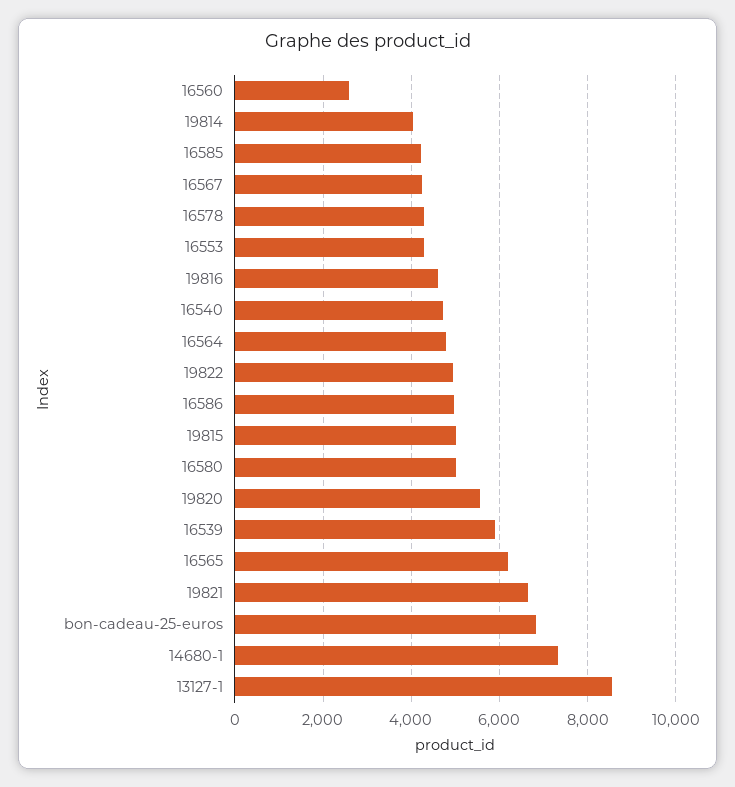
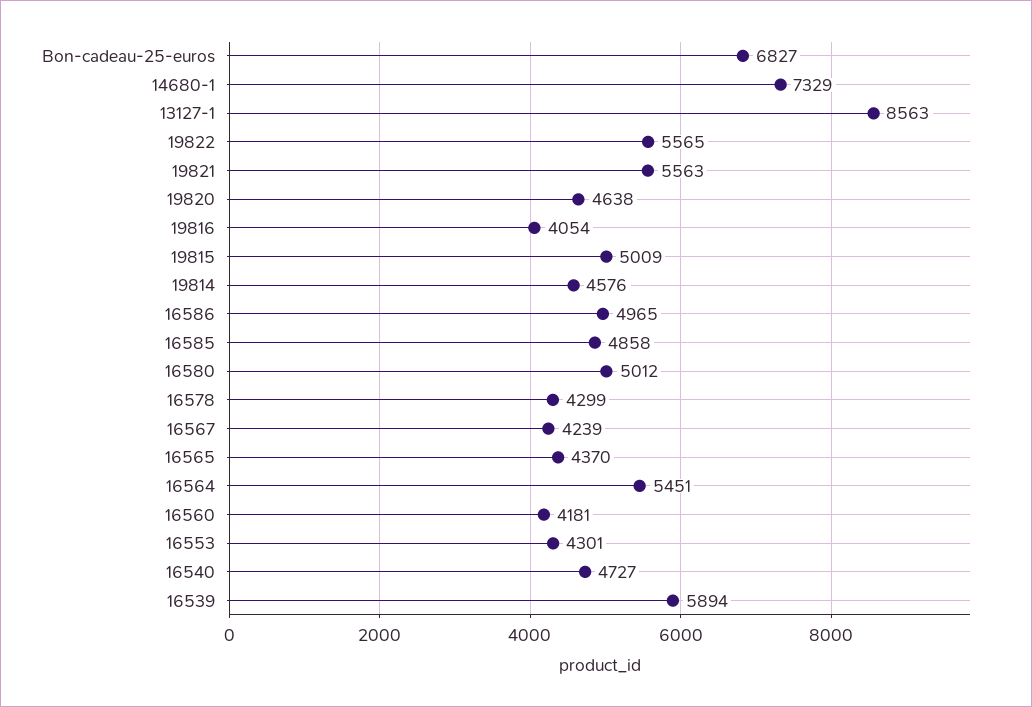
16560: 2600 -> 4181
19814: 4000 -> 4576
16585: 4200 -> 4858
19816: 4600 -> 4054
16564: 4800 -> 5451
19822: 5000 -> 5565
19820: 5600 -> 4638
16565: 6200 -> 4370
19821: 6600 -> 5563

